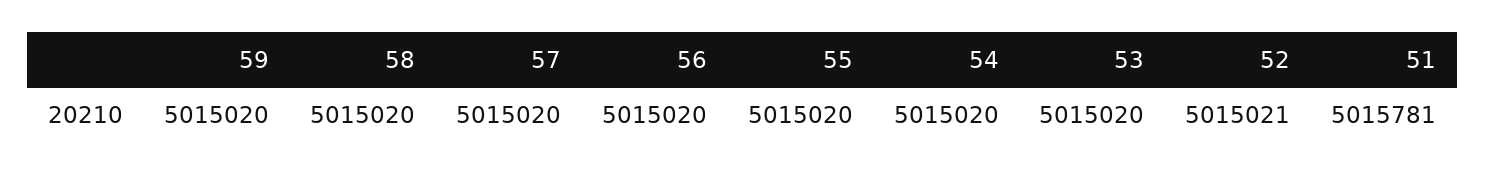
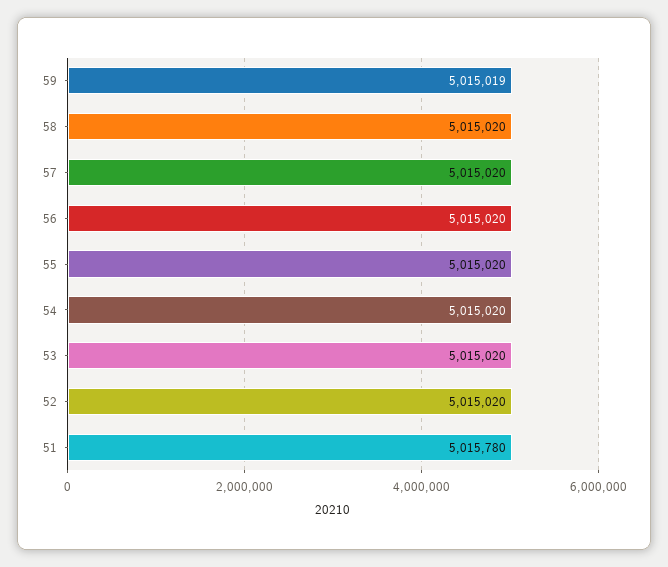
59: 5015020 -> 5015019
52: 5015021 -> 5015020
51: 5015781 -> 5015780

